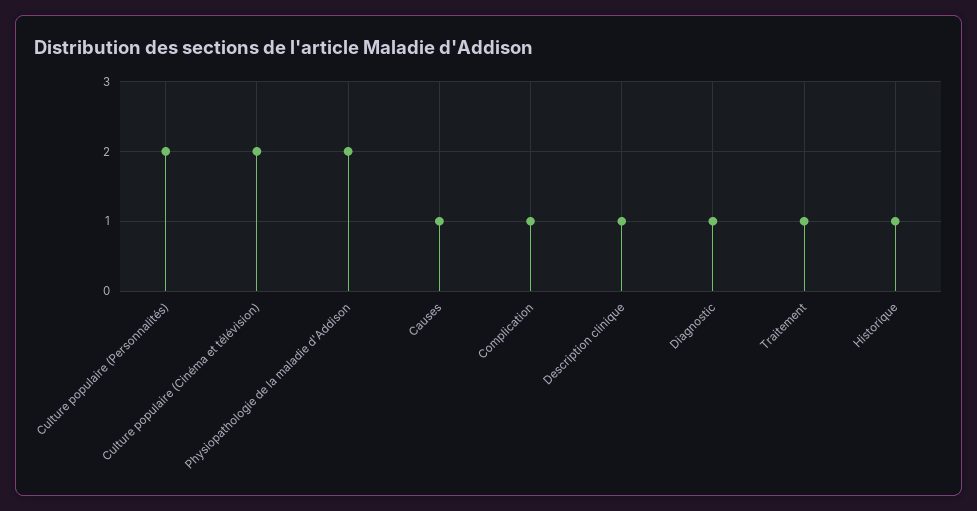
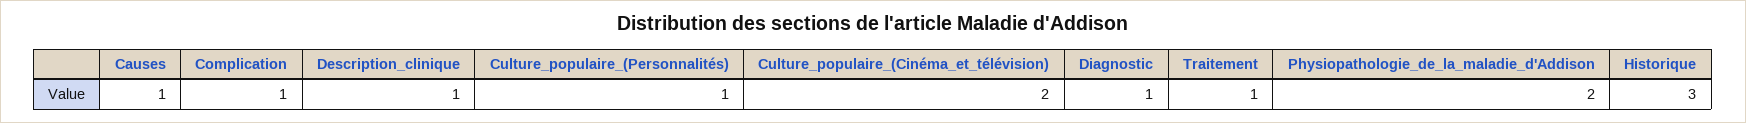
Culture populaire (Personnalités): 2 -> 1
Historique: 1 -> 3

